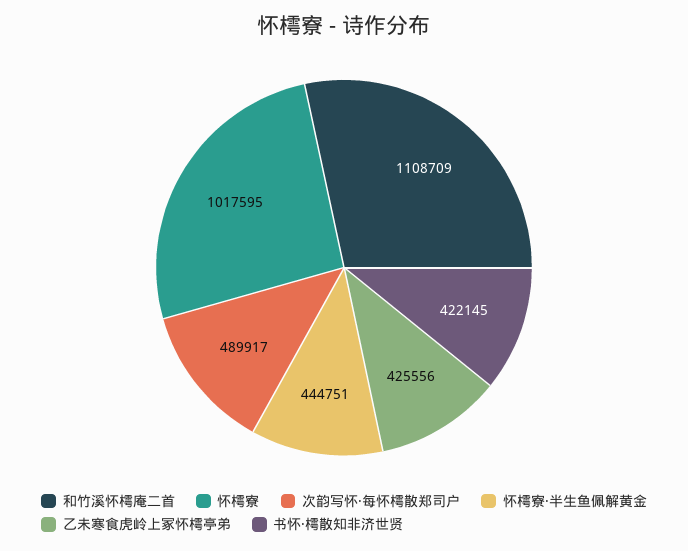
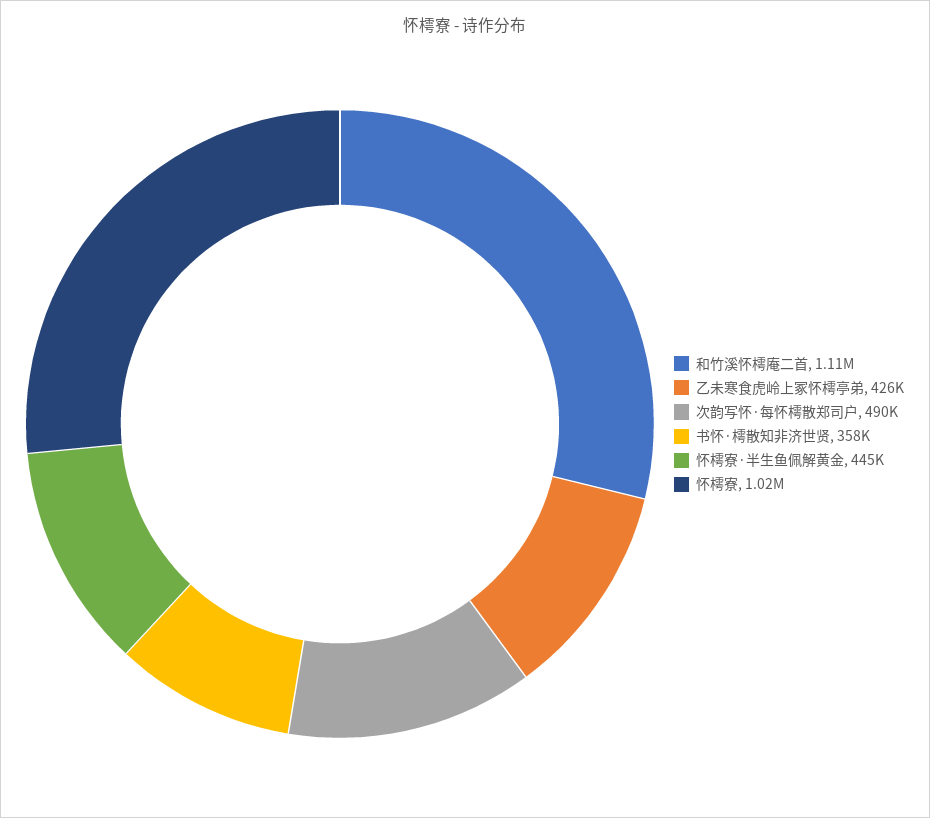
书怀·樗散知非济世贤: 422145 -> 358000

